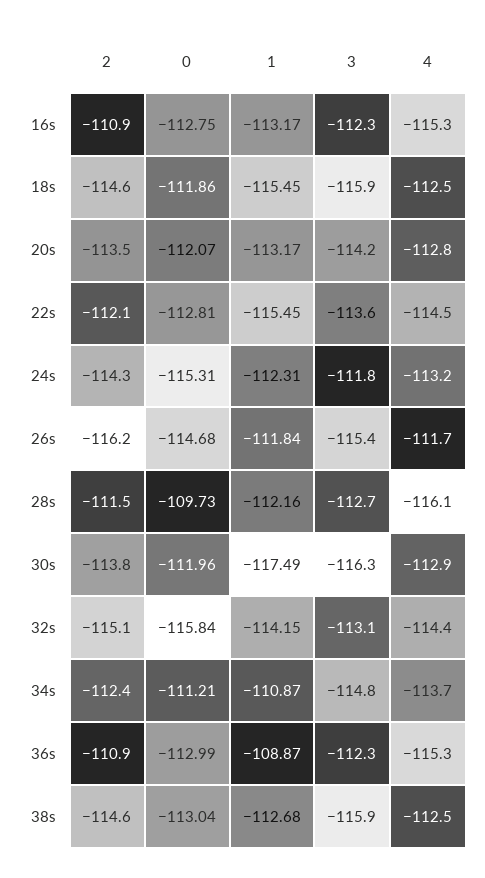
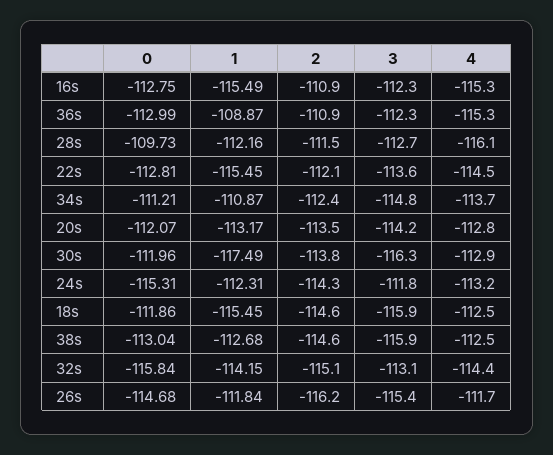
1, 16s: -113.17 -> -115.49

